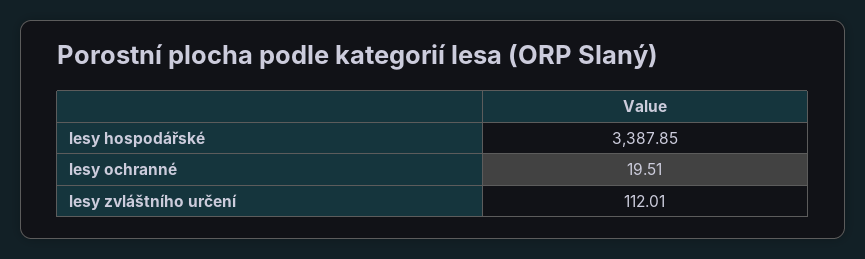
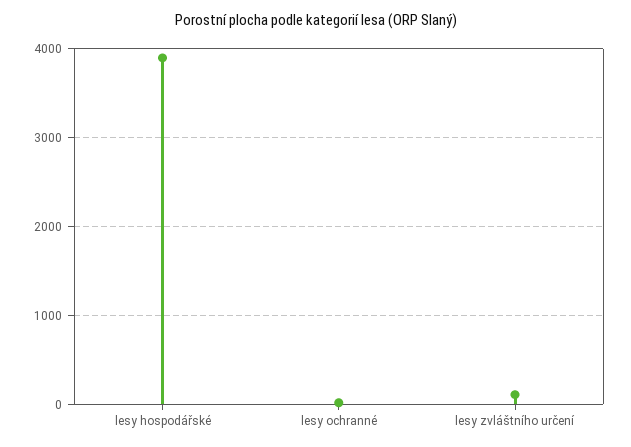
lesy hospodářské: 3387.85 -> 3900

